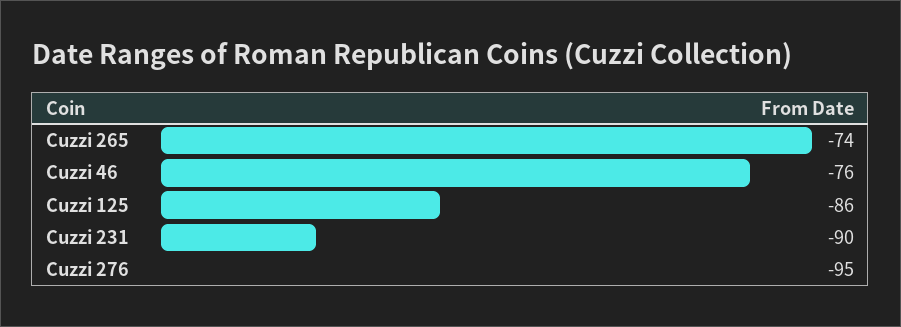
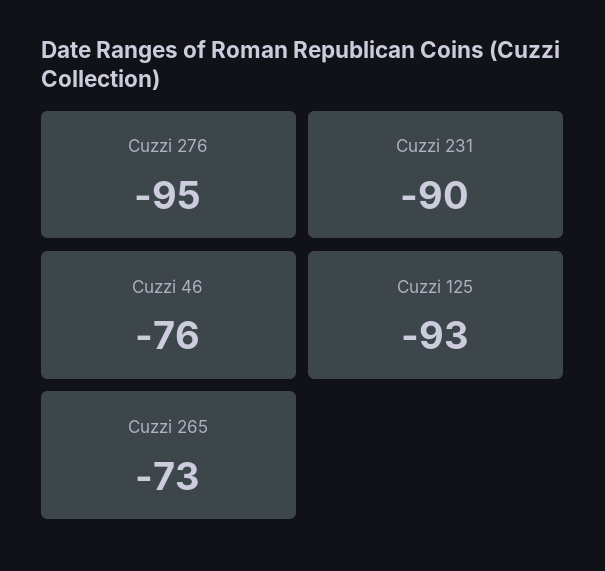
Cuzzi 265: -74 -> -73
Cuzzi 125: -86 -> -93

